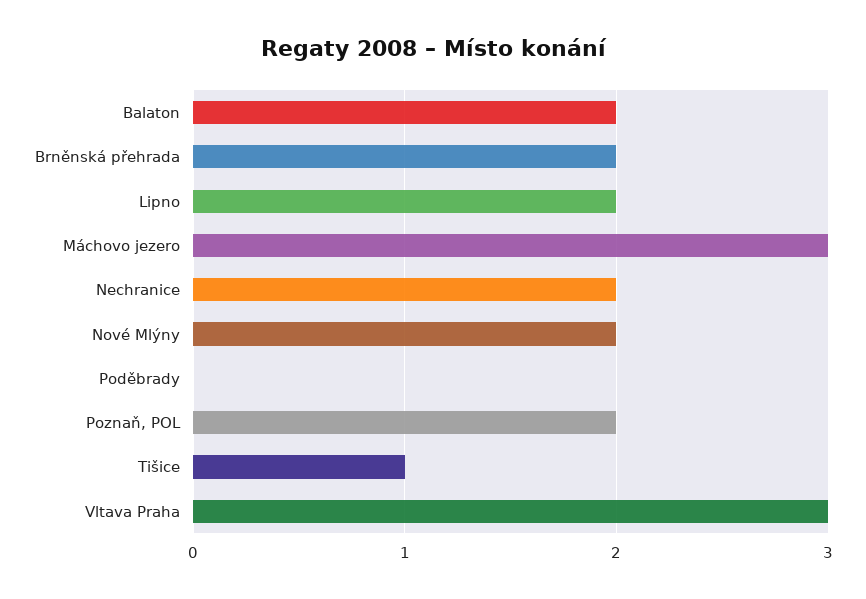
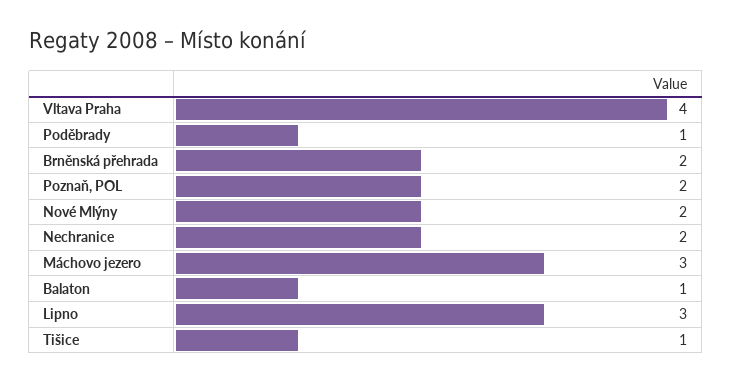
Balaton: 2 -> 1
Lipno: 2 -> 3
Poděbrady: 0 -> 1
Vltava Praha: 3 -> 4

